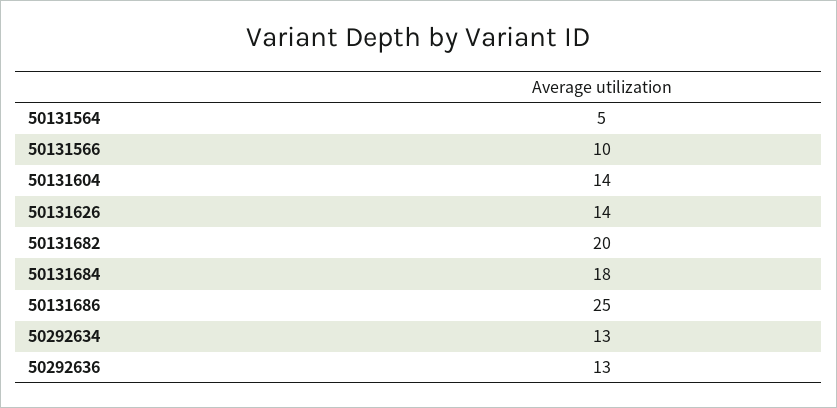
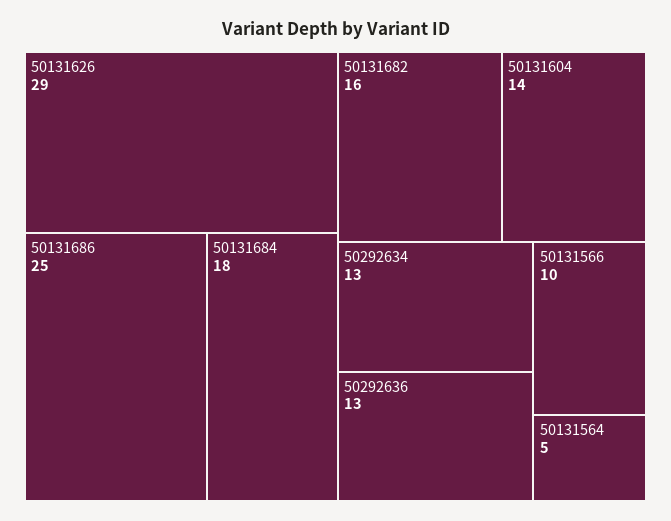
50131626: 14 -> 29
50131682: 20 -> 16

